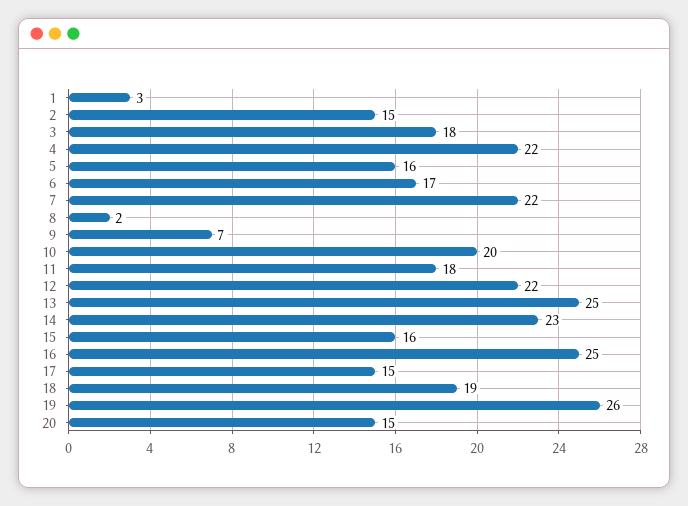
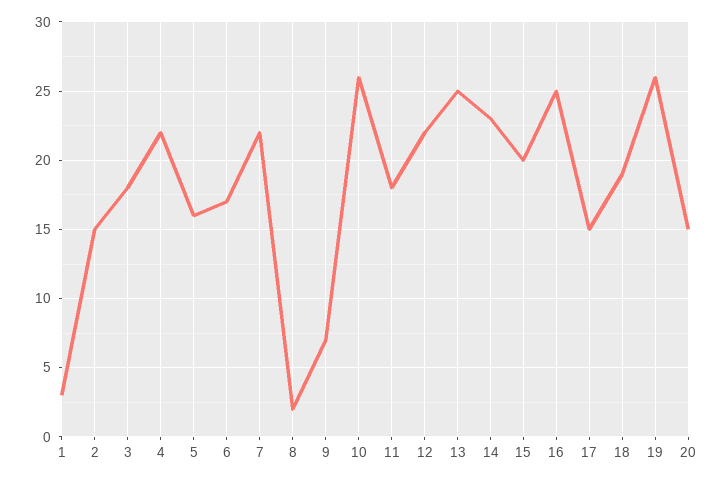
10: 20 -> 26
15: 16 -> 20

